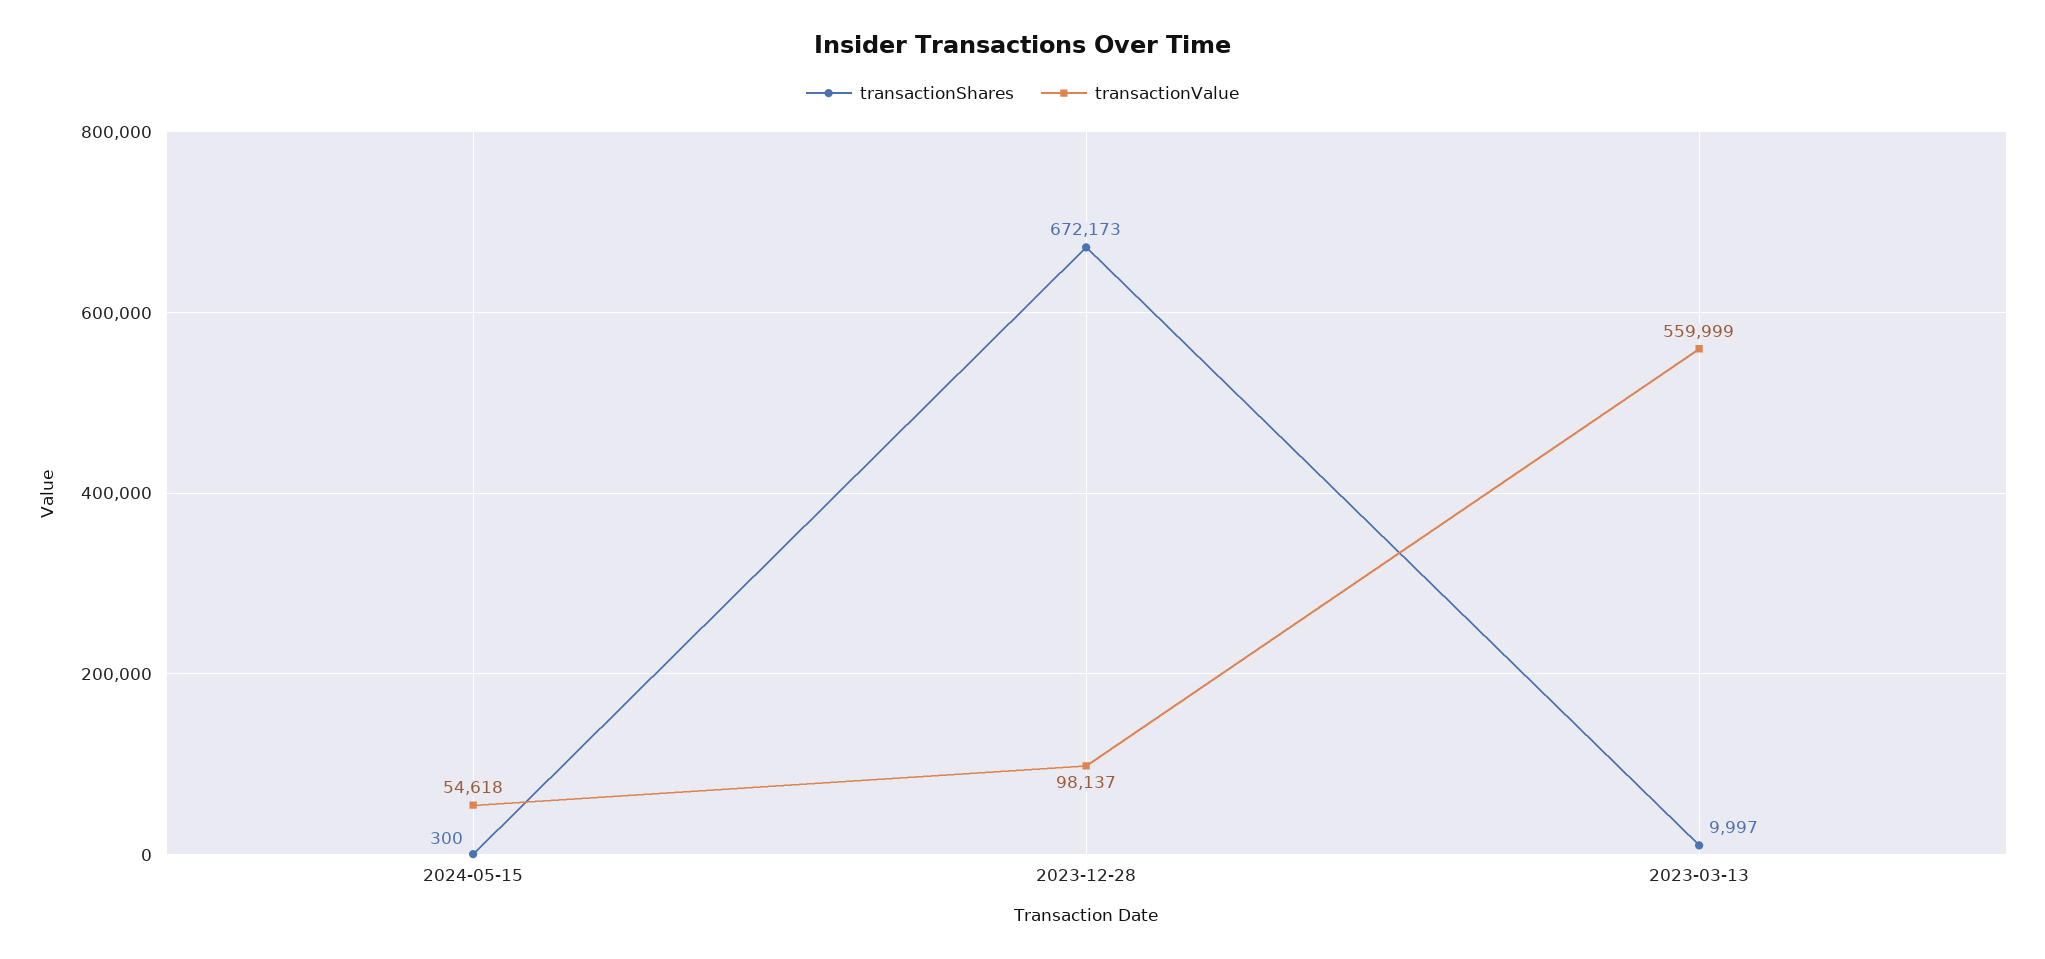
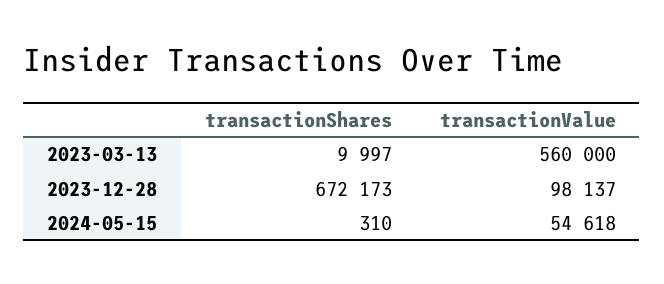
transactionShares, 2024-05-15: 300 -> 310
transactionValue, 2023-03-13: 559999 -> 560000

